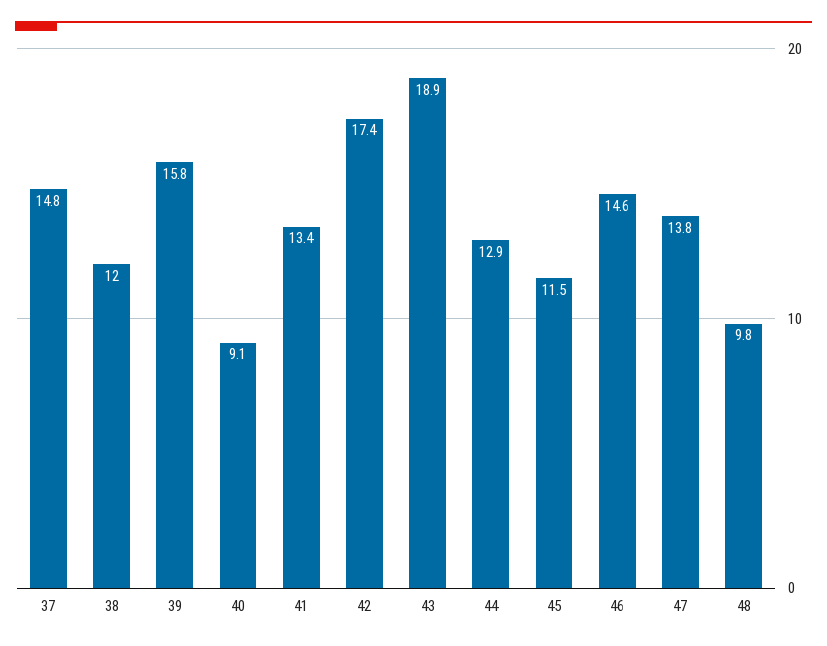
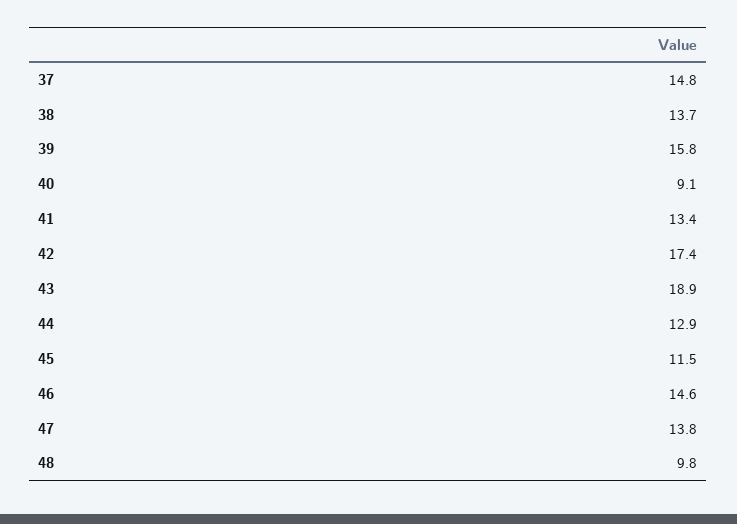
38: 12 -> 13.7

